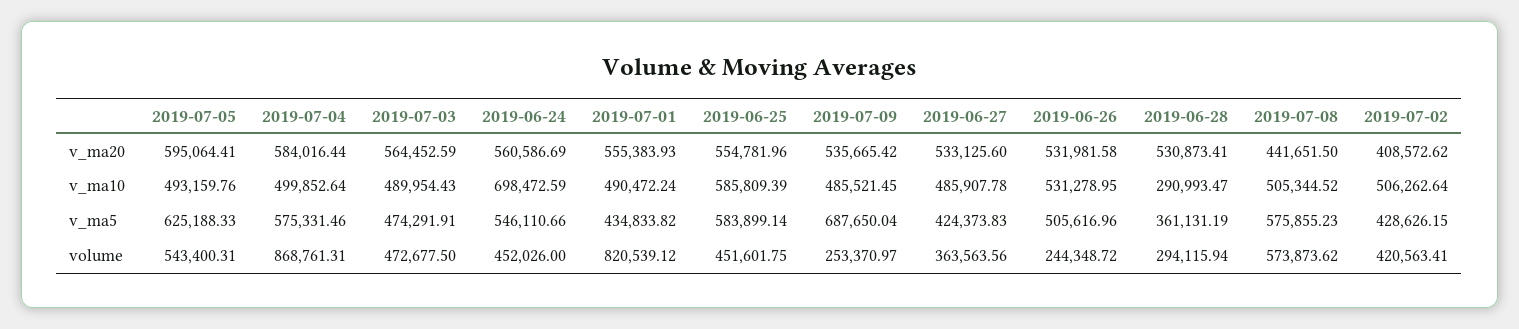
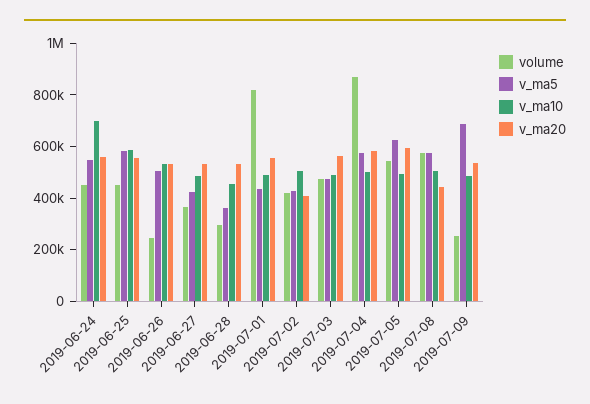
v_ma10, 2019-06-28: 290993.47 -> 450000

